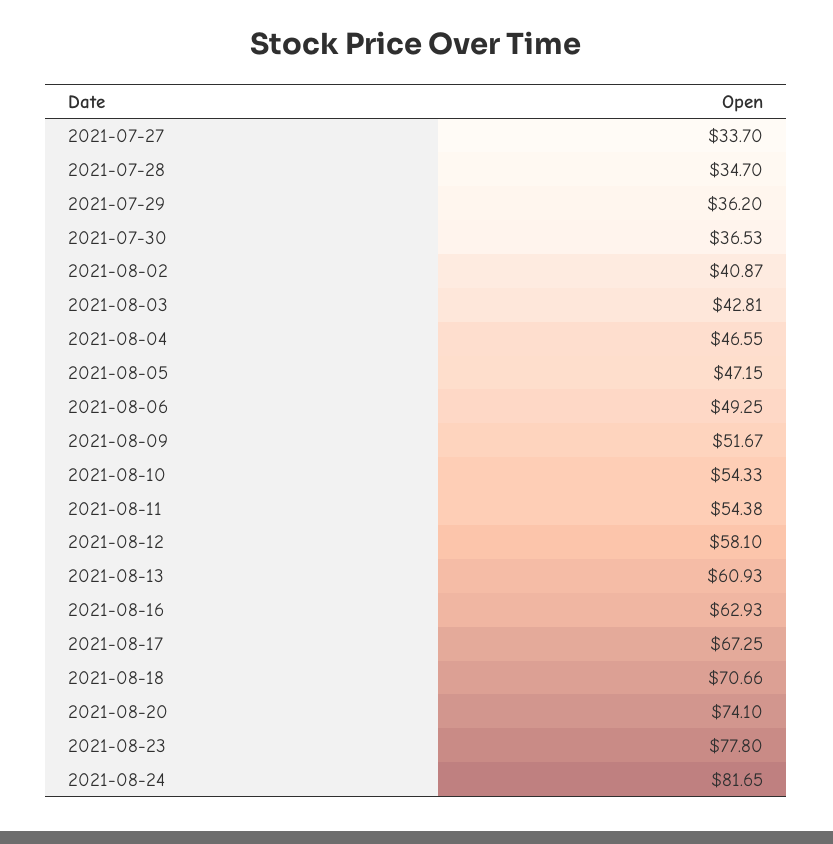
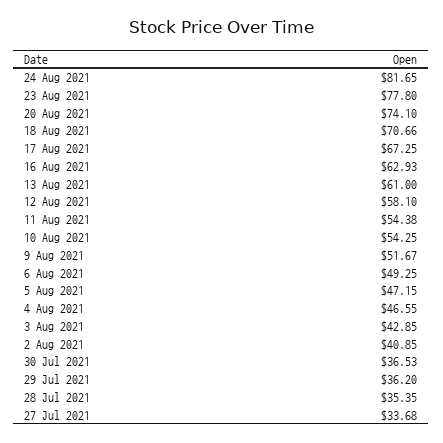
2021-07-27: 33.7 -> 33.68
2021-07-28: 34.7 -> 35.35
2021-08-02: 40.87 -> 40.85
2021-08-03: 42.81 -> 42.85
2021-08-10: 54.33 -> 54.25
2021-08-13: 60.93 -> 61

